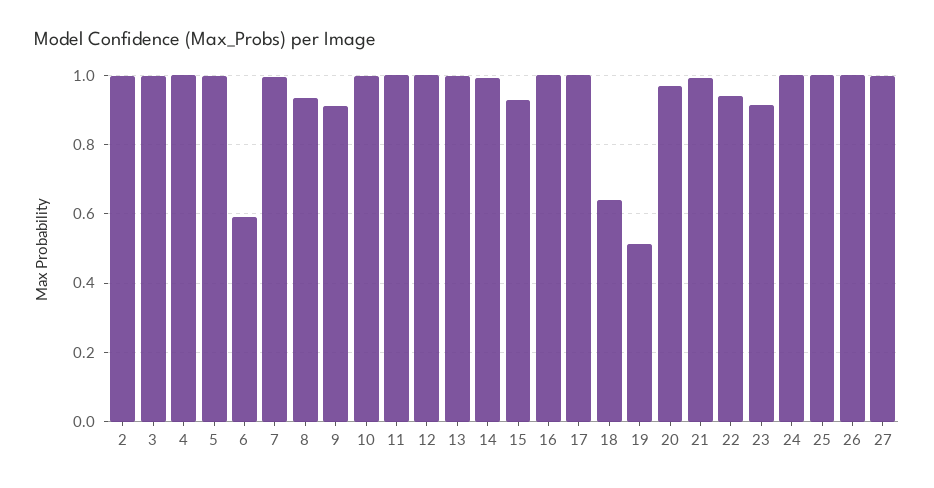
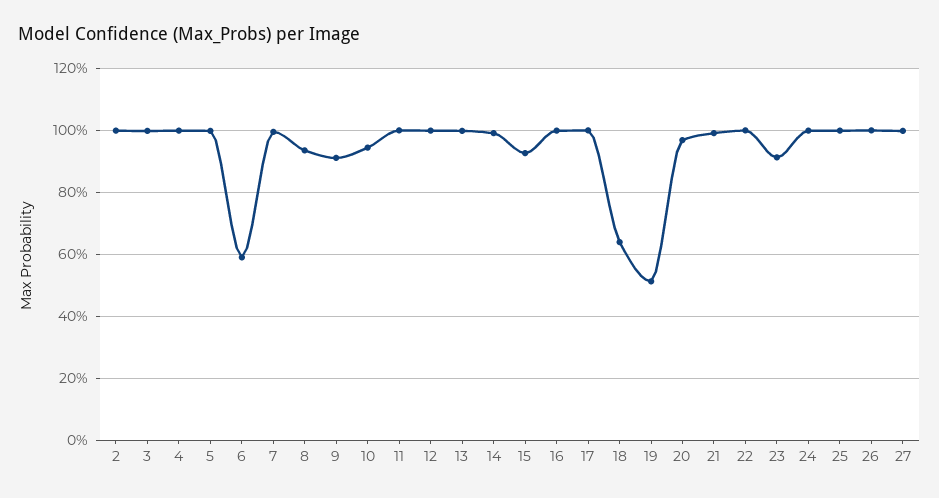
10: 1 -> 0.94
22: 0.94 -> 1

